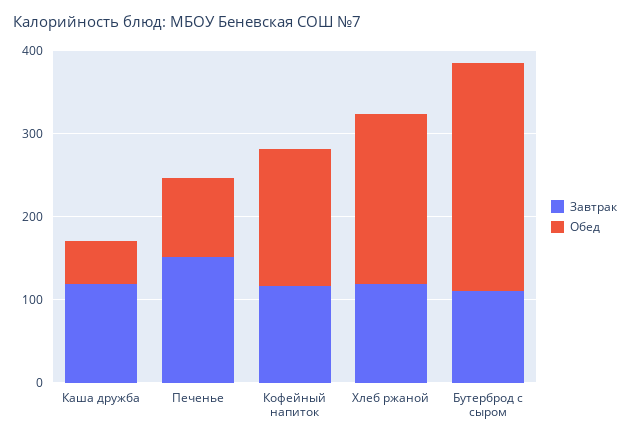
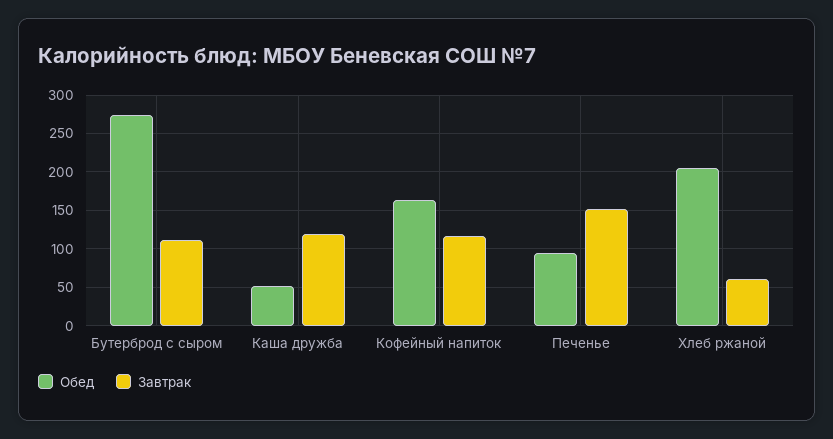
Завтрак, Хлеб ржаной: 120 -> 60

